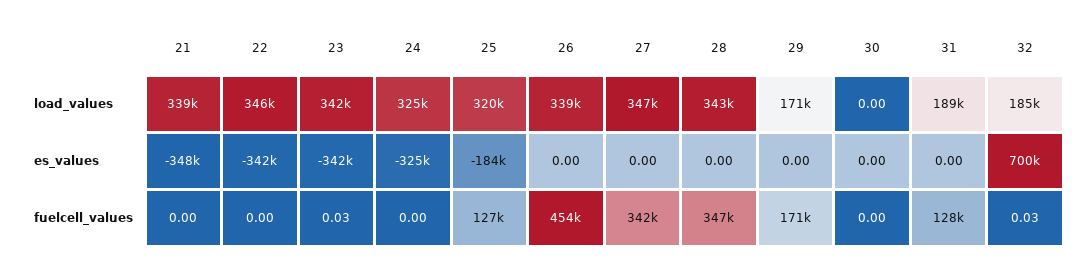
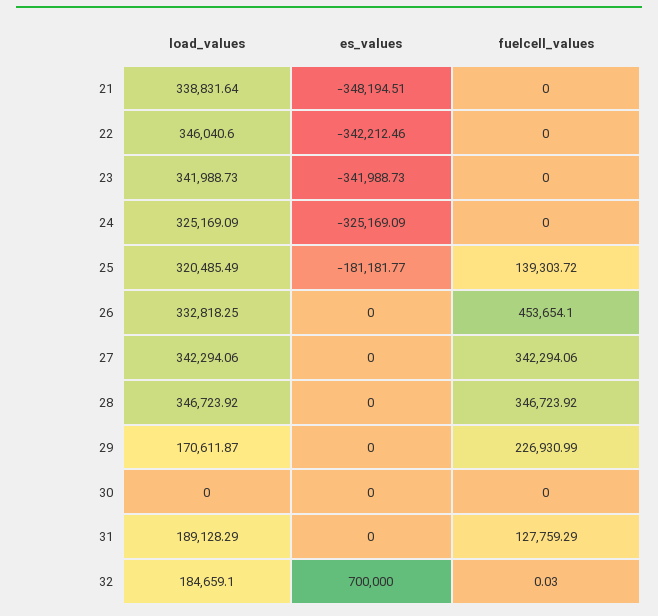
26, load_values: 339000 -> 332818.25
27, load_values: 347000 -> 342294.06
28, load_values: 343000 -> 346723.92
25, es_values: -184000 -> -181181.77
23, fuelcell_values: 0.03 -> 0
25, fuelcell_values: 127000 -> 139303.72
29, fuelcell_values: 171000 -> 226930.99

